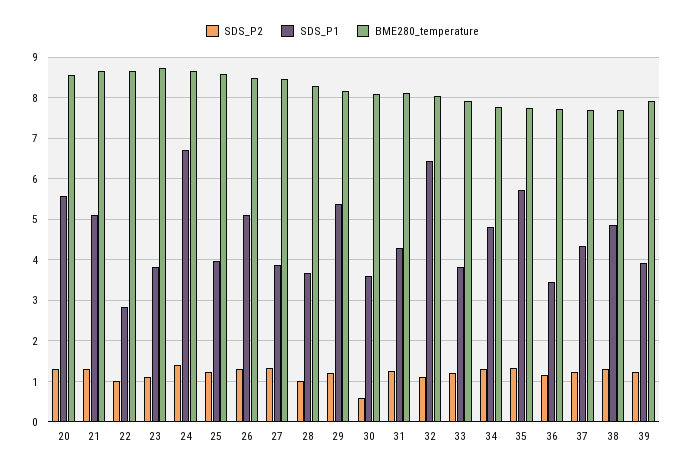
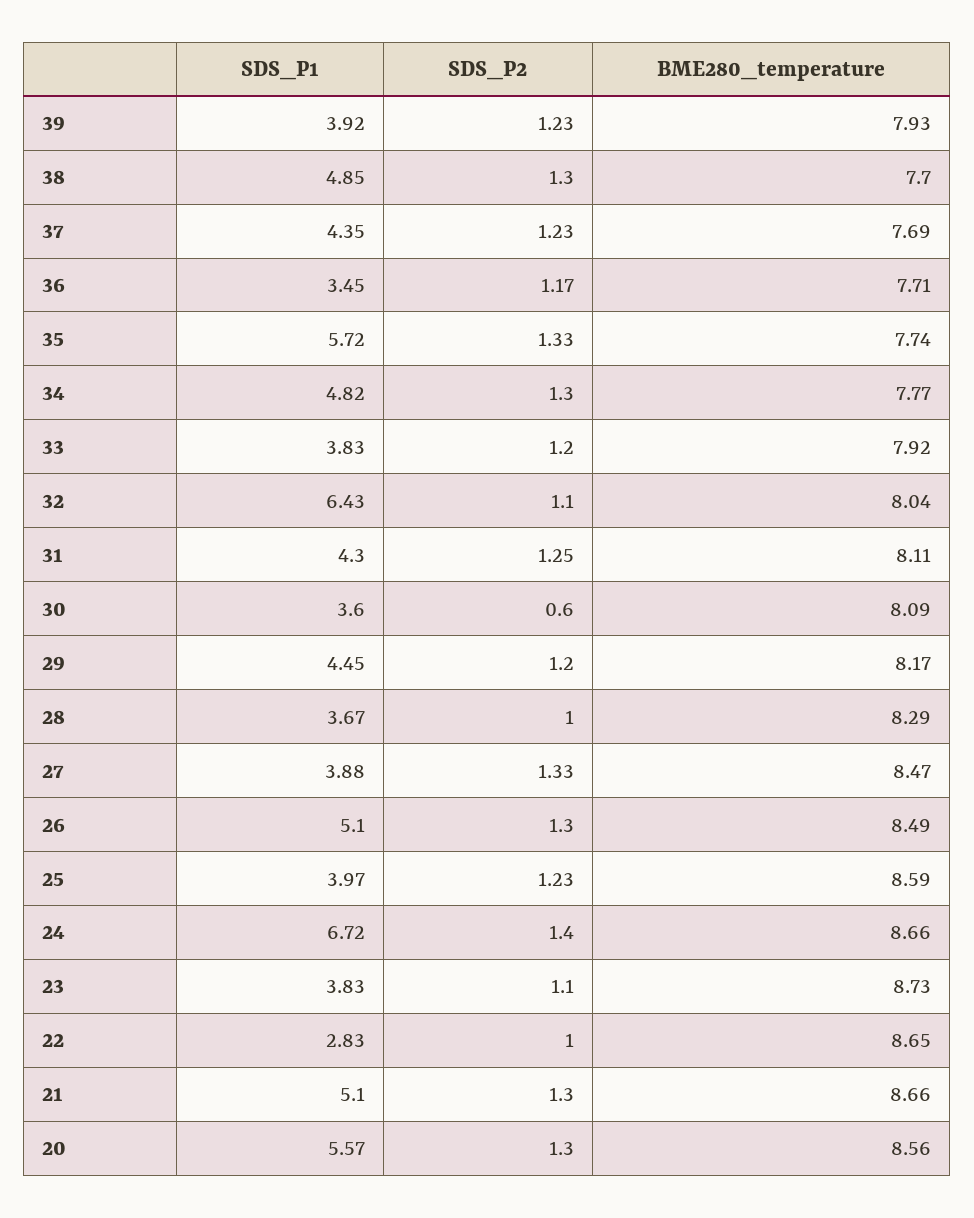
SDS_P1, 29: 5.4 -> 4.45

